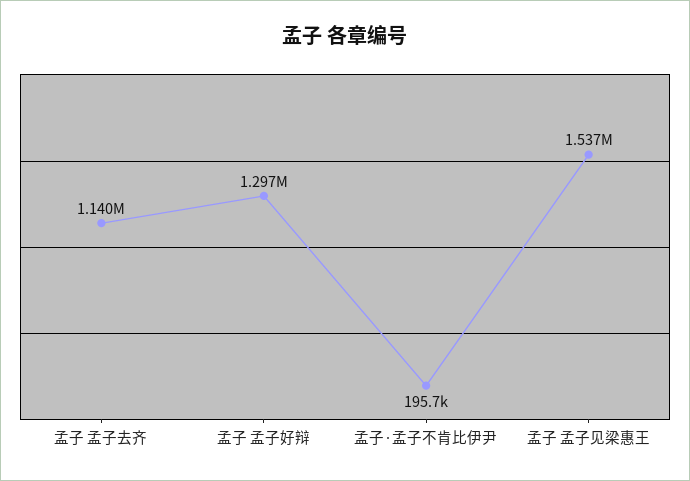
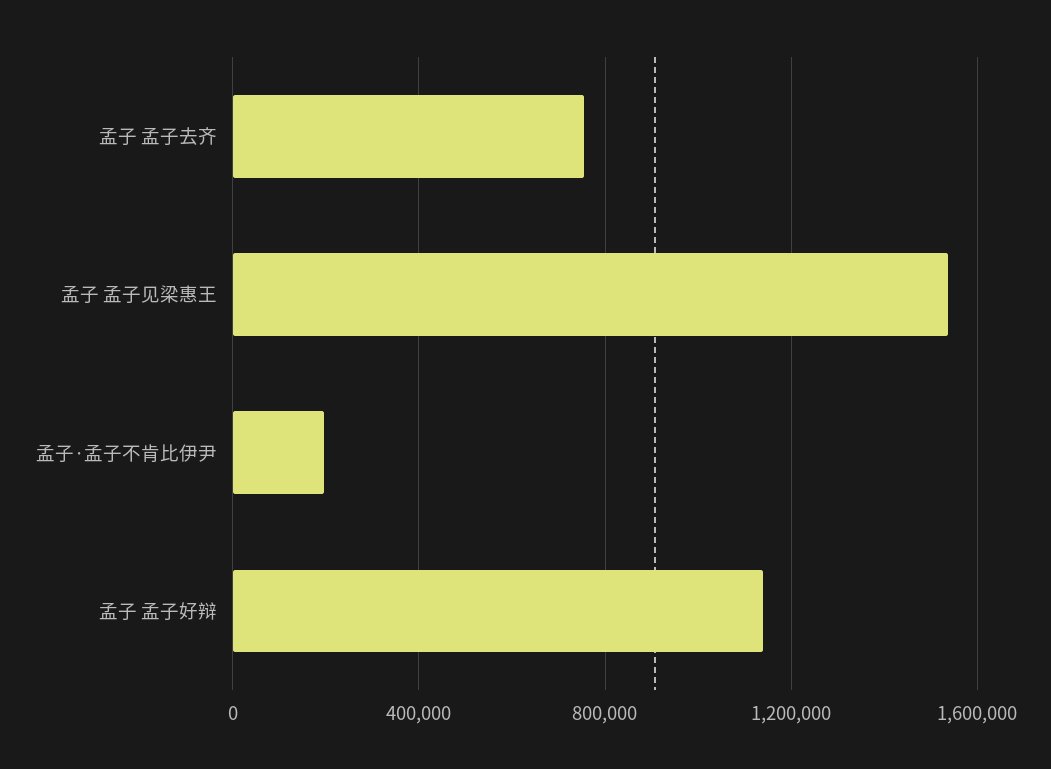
孟子 孟子去齐: 1140000 -> 750000
孟子 孟子好辩: 1297000 -> 1150000

